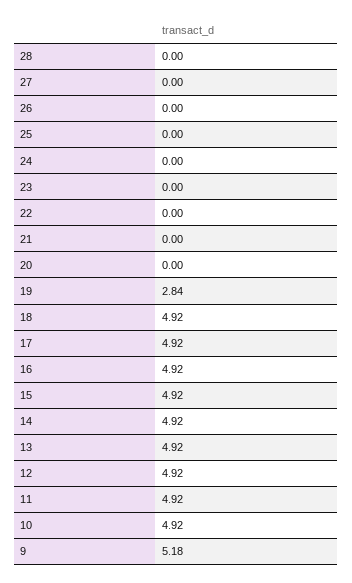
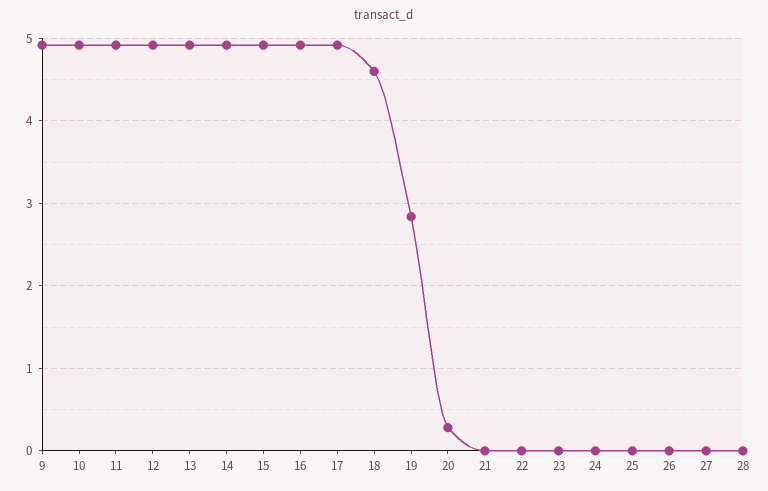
20: 0 -> 0.3
18: 4.92 -> 4.6
9: 5.18 -> 4.9

